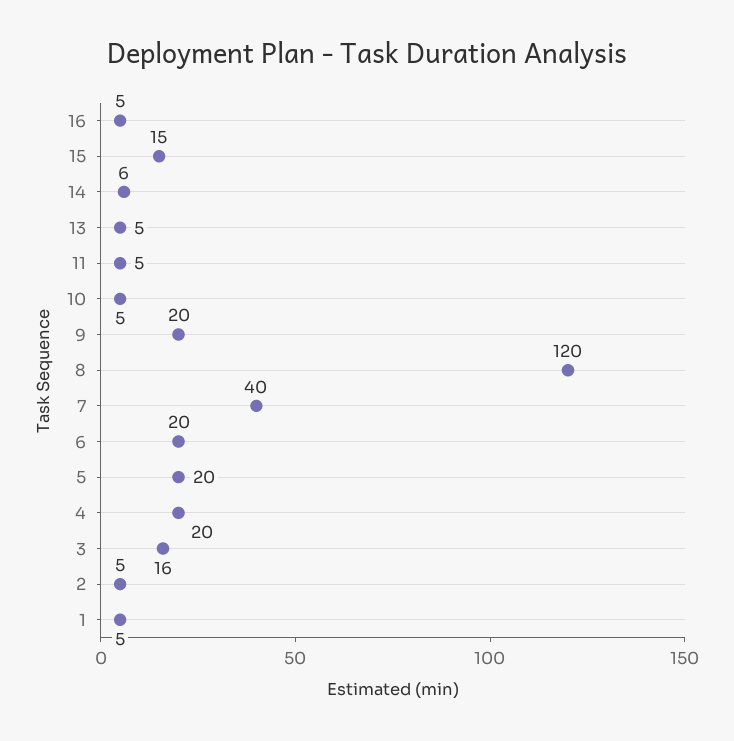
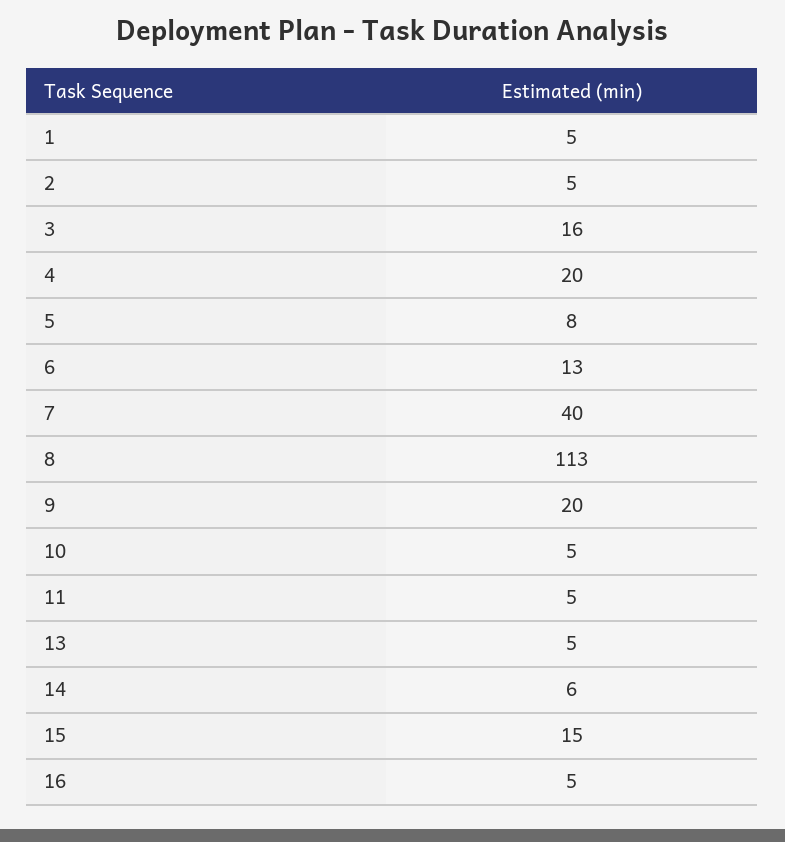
8: 120 -> 113
6: 20 -> 13
5: 20 -> 8

